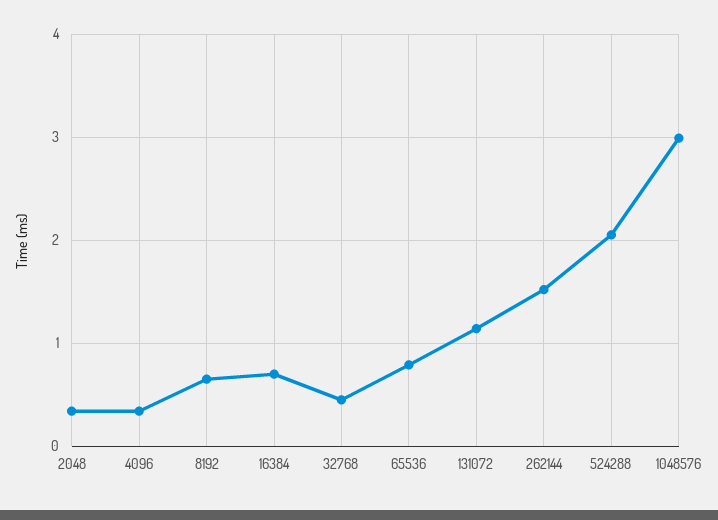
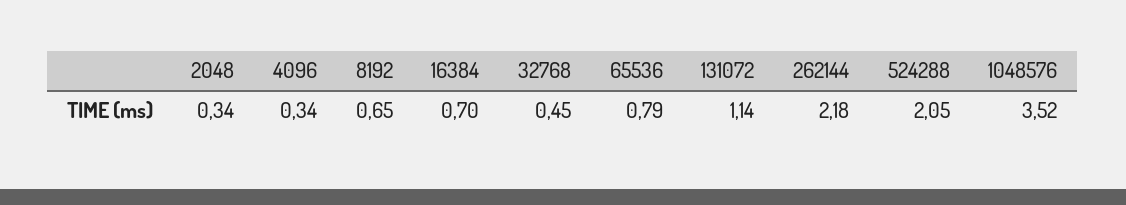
262144: 1.5 -> 2.18
1048576: 3 -> 3.52

